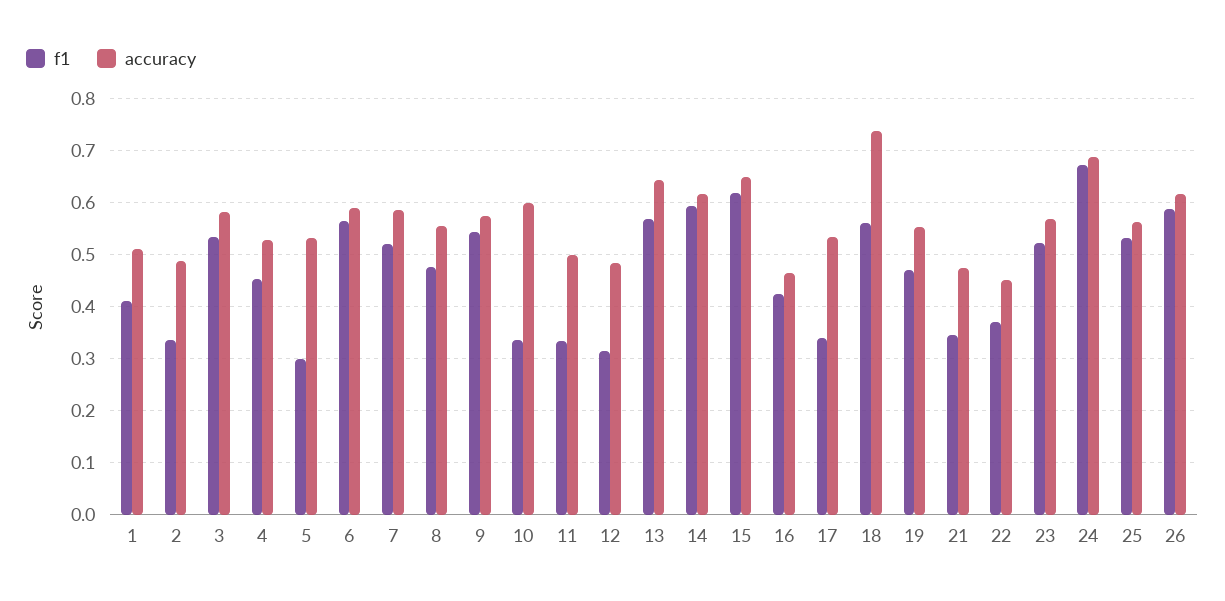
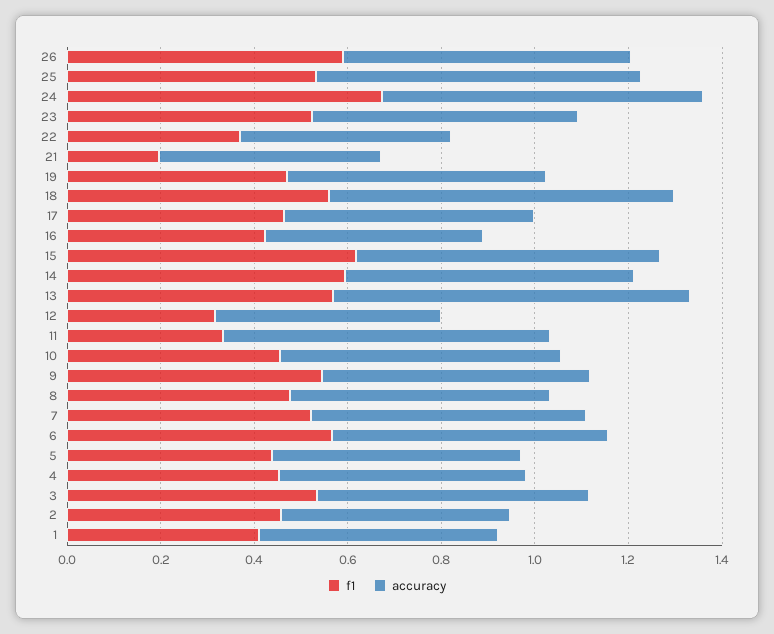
f1, 2: 0.34 -> 0.45
f1, 5: 0.3 -> 0.45
f1, 10: 0.34 -> 0.45
accuracy, 11: 0.5 -> 0.7
accuracy, 13: 0.64 -> 0.75
f1, 17: 0.34 -> 0.45
f1, 21: 0.34 -> 0.2
accuracy, 25: 0.56 -> 0.7

